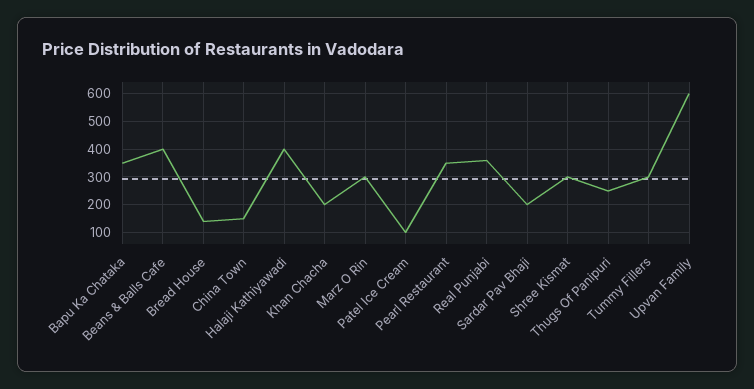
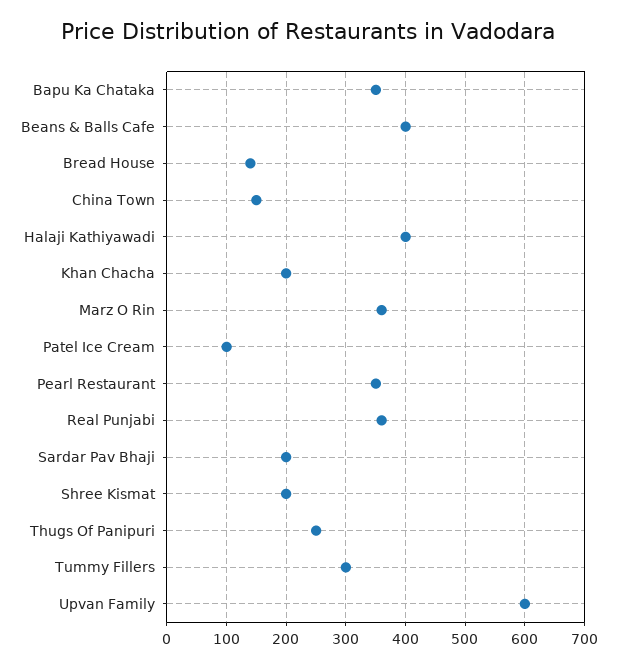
Marz O Rin: 300 -> 360
Shree Kismat: 300 -> 200

